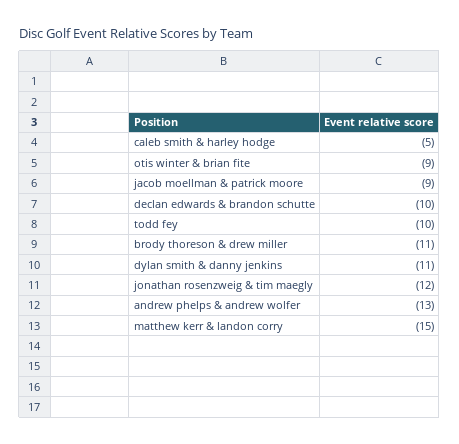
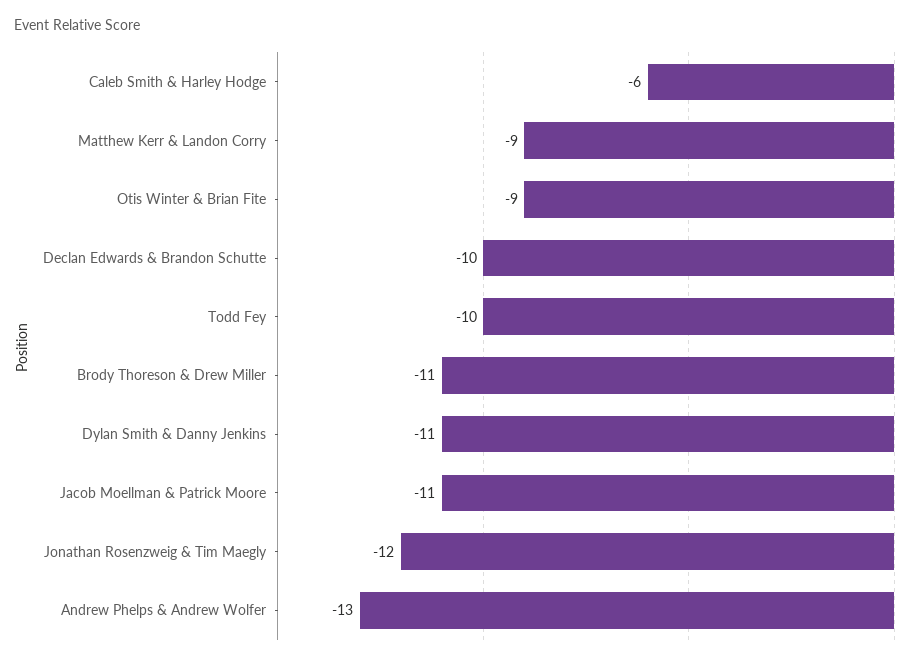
caleb smith & harley hodge: -5 -> -6
jacob moellman & patrick moore: -9 -> -11
matthew kerr & landon corry: -15 -> -9

